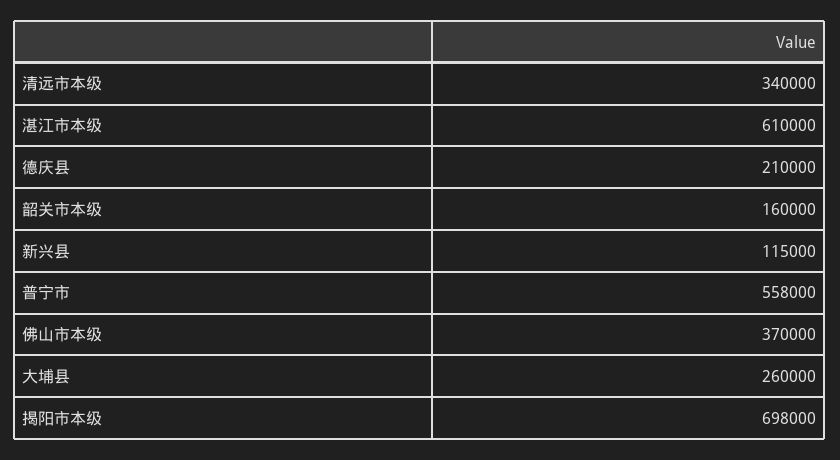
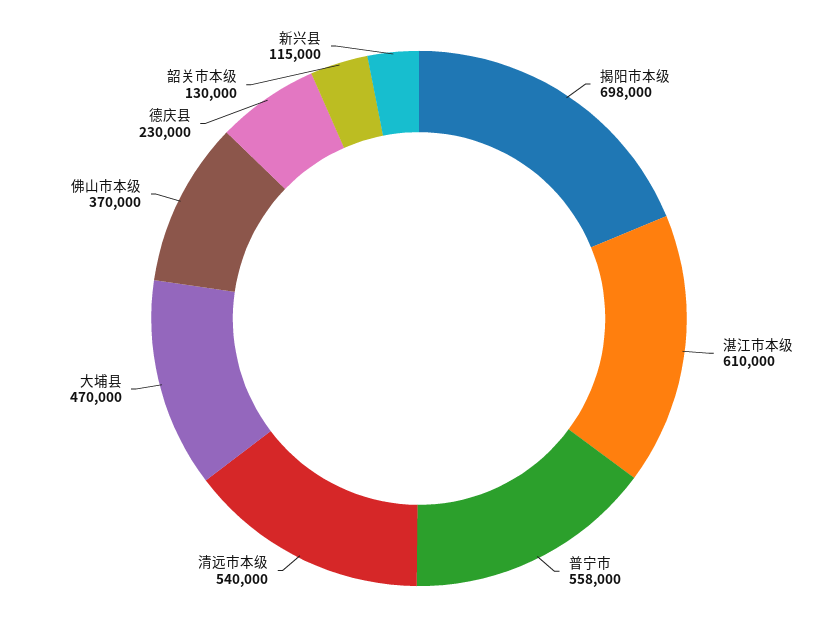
清远市本级: 340000 -> 540000
德庆县: 210000 -> 230000
韶关市本级: 160000 -> 130000
大埔县: 260000 -> 470000

